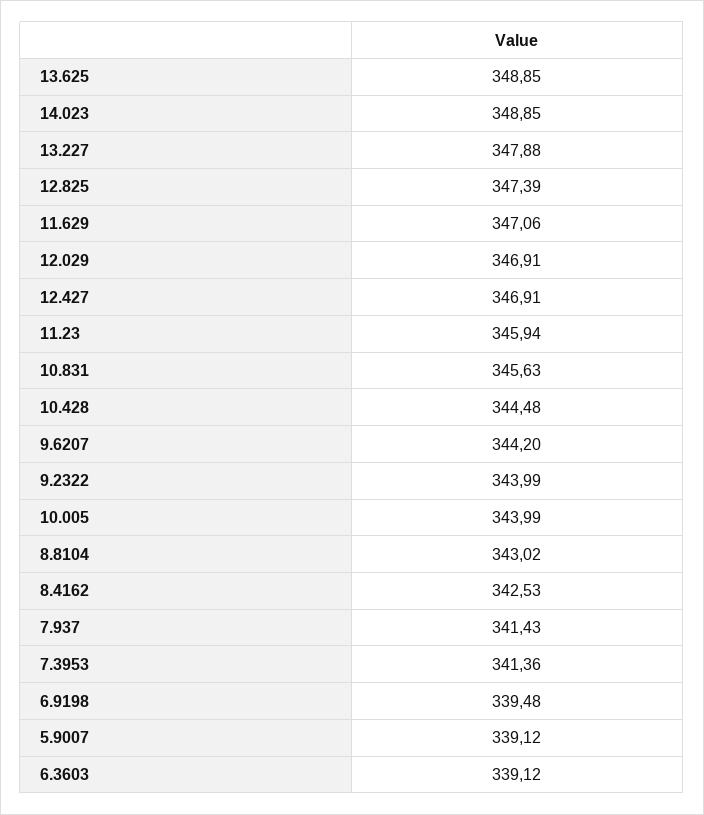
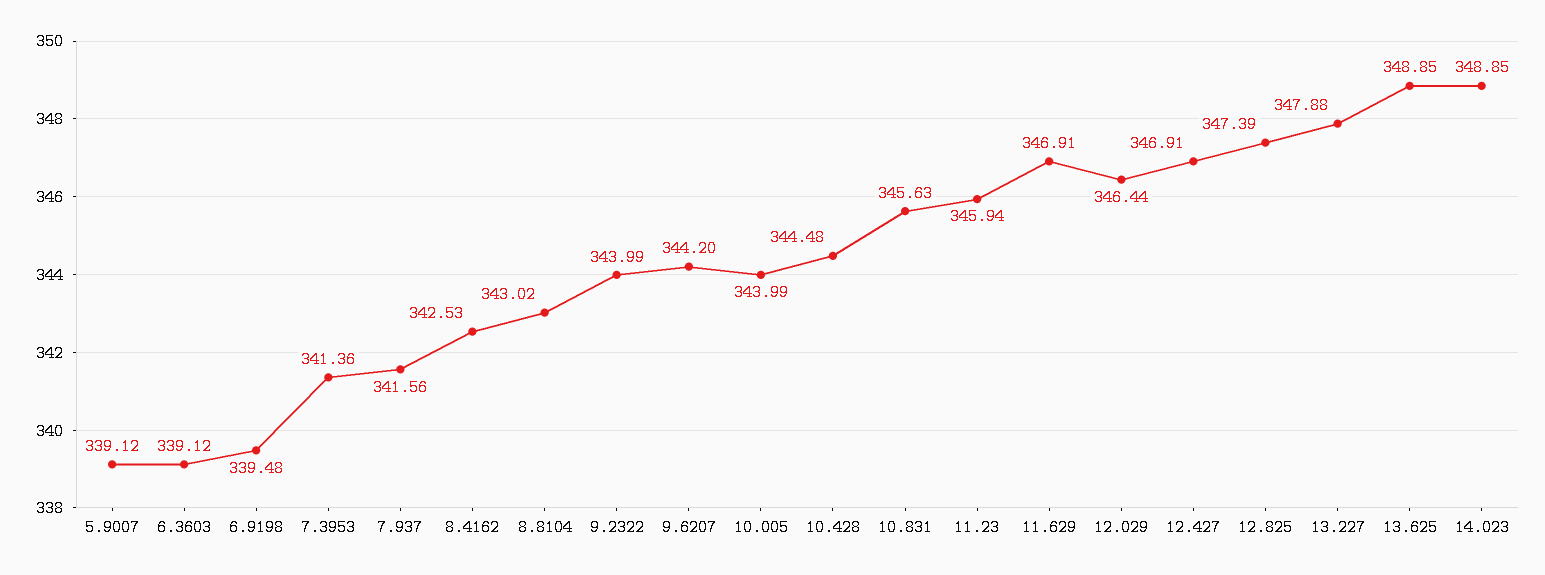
11.629: 347.06 -> 346.91
12.029: 346.91 -> 346.44
7.937: 341.43 -> 341.56

